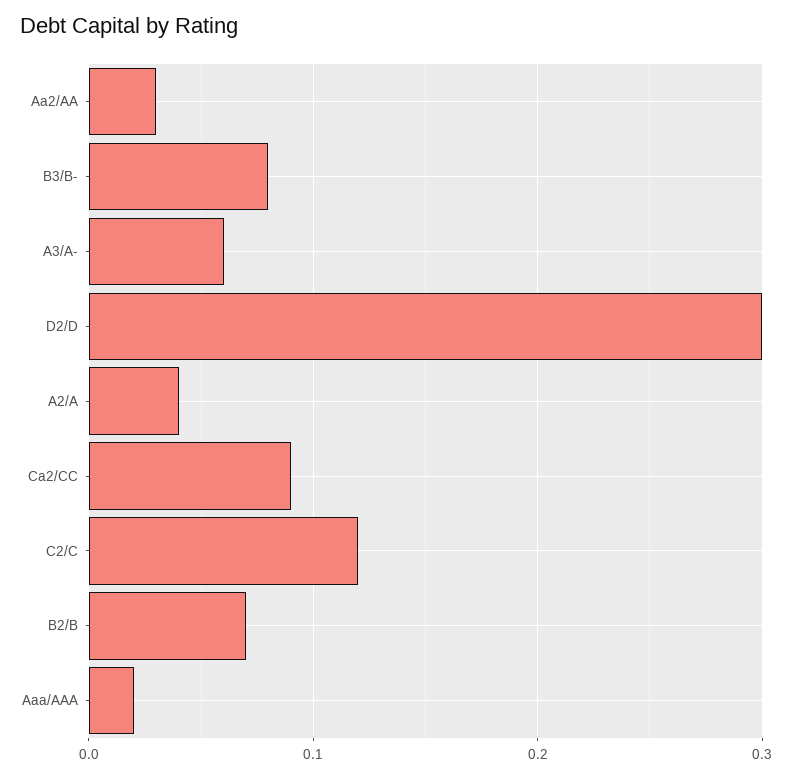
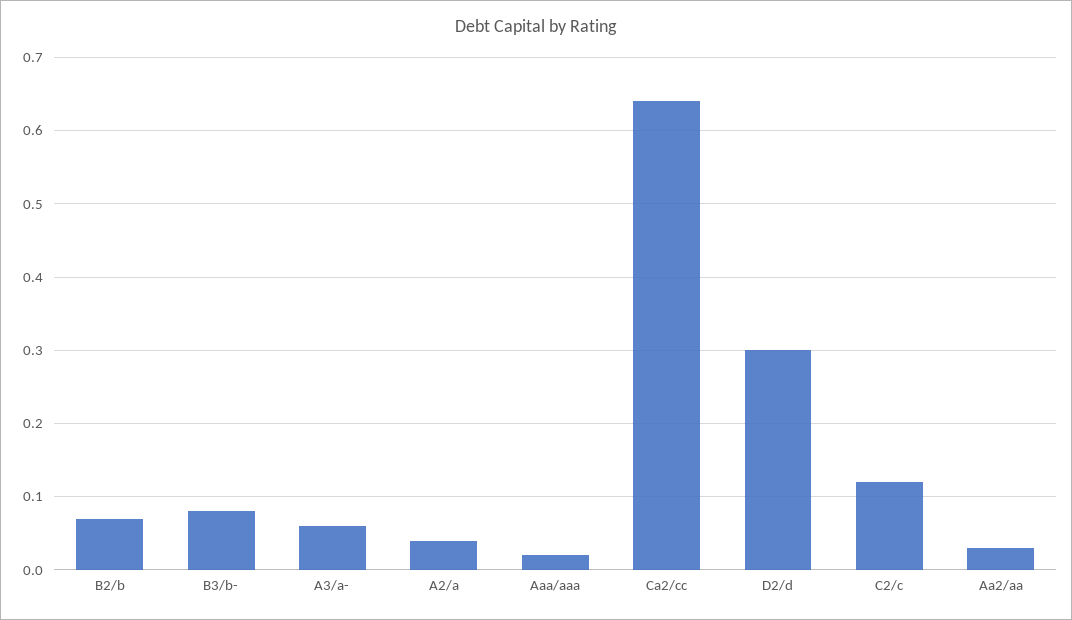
Ca2/CC: 0.09 -> 0.64

